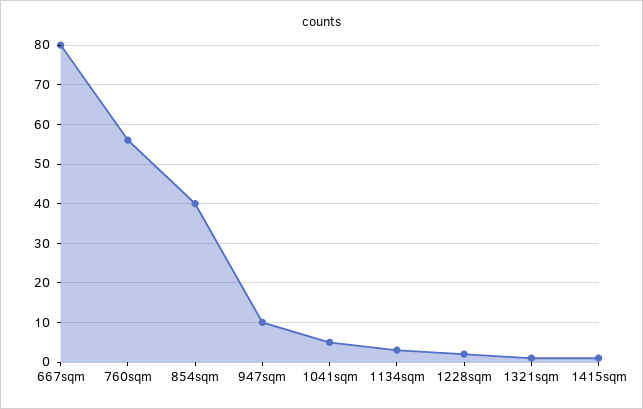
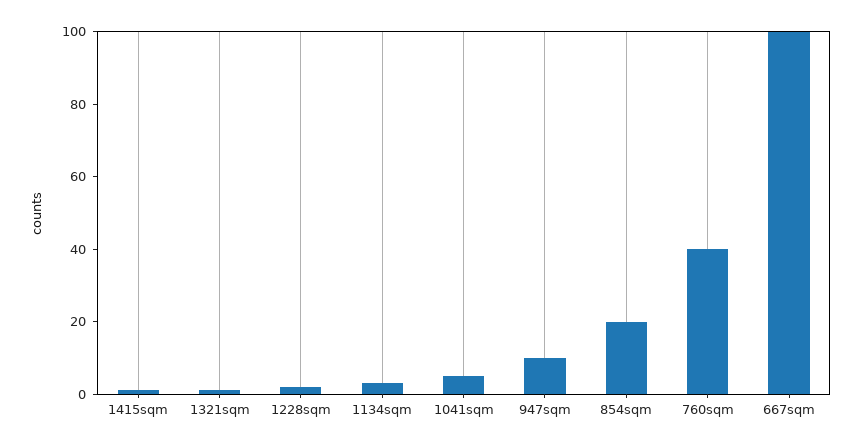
667sqm: 80 -> 100
760sqm: 55 -> 40
854sqm: 40 -> 20

